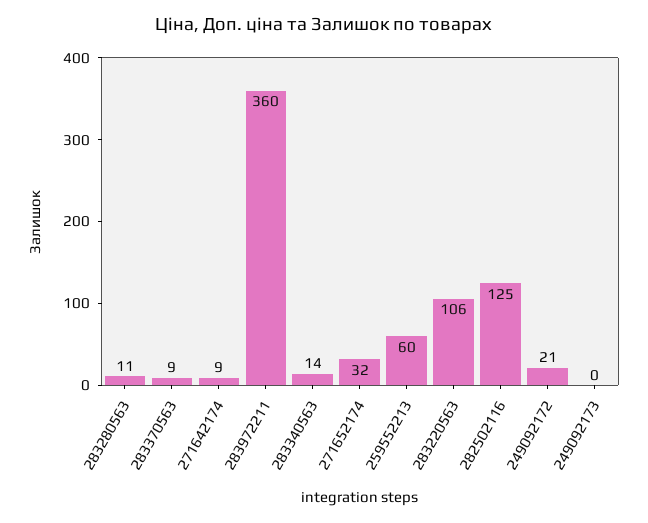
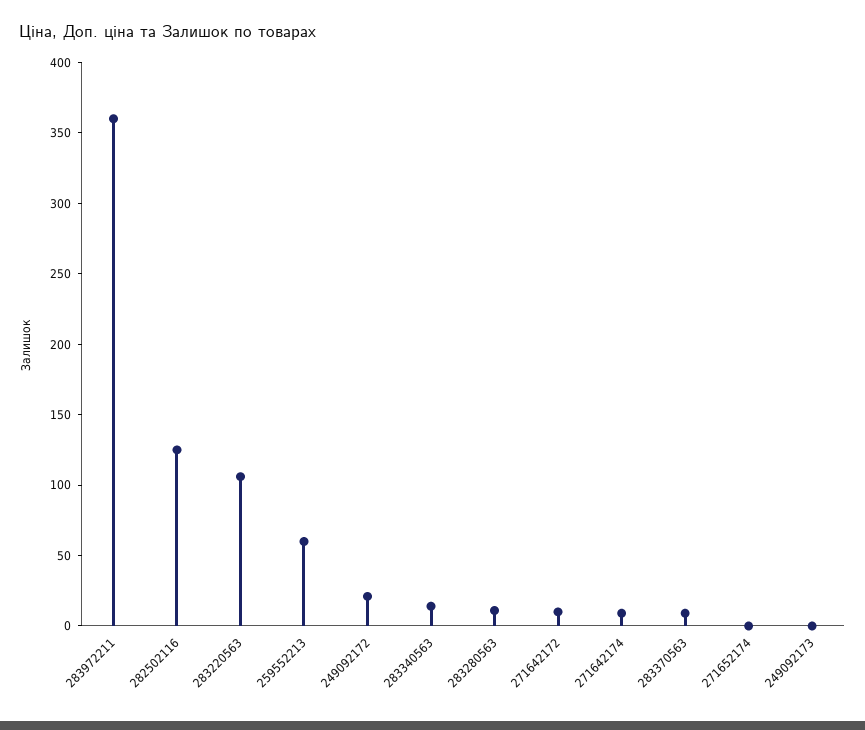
271652174: 32 -> 0
271642172: none -> 10

